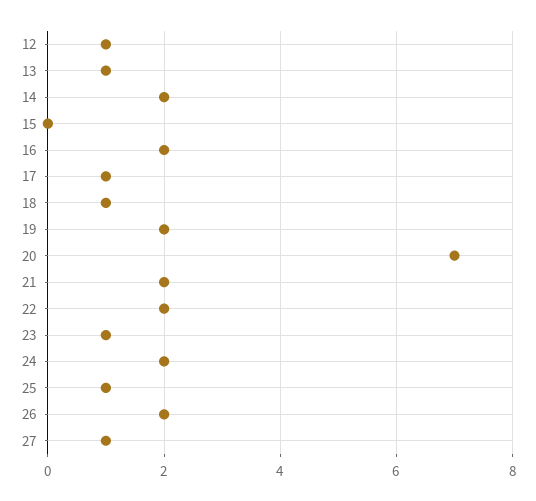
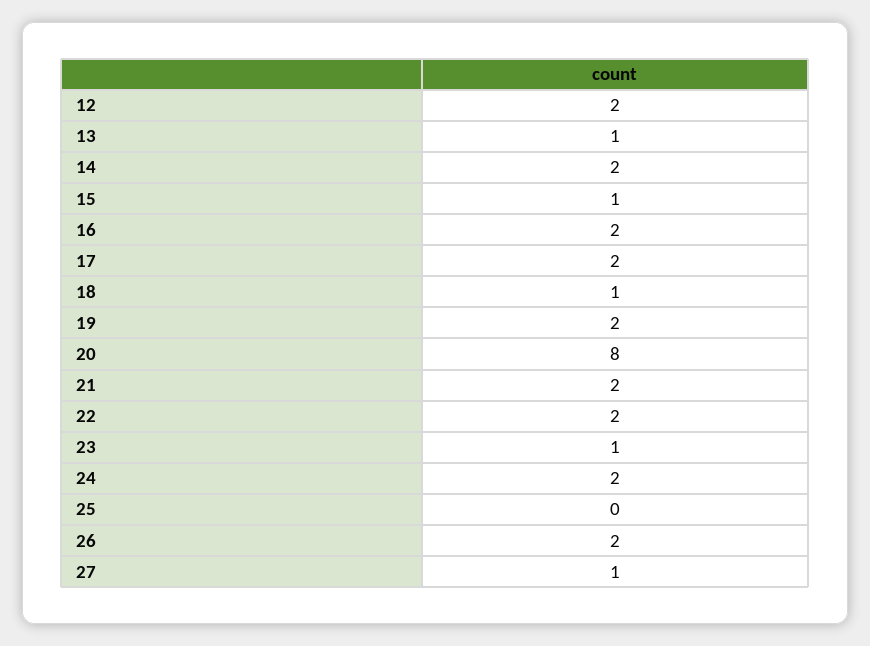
12: 1 -> 2
15: 0 -> 1
17: 1 -> 2
20: 7 -> 8
25: 1 -> 0

